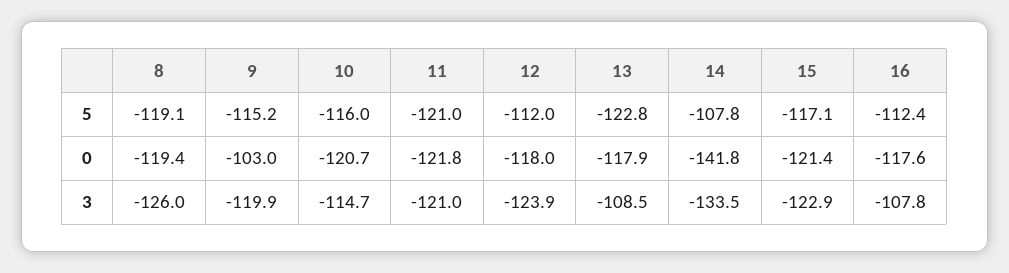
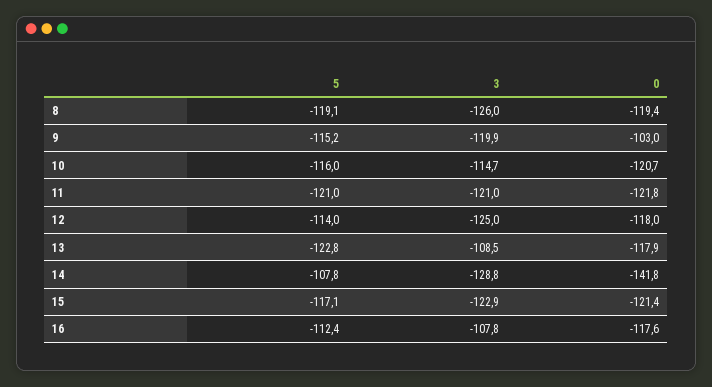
12, 5: -112 -> -114
12, 3: -123.9 -> -125
14, 3: -133.5 -> -128.8

